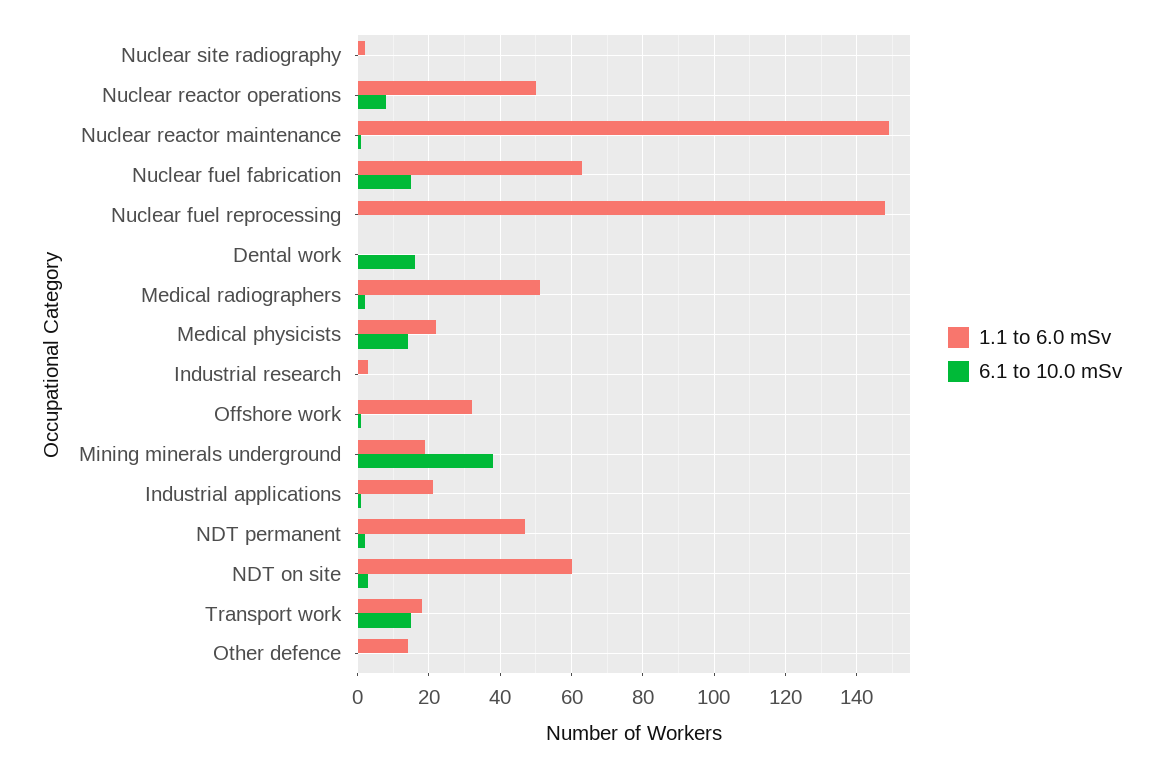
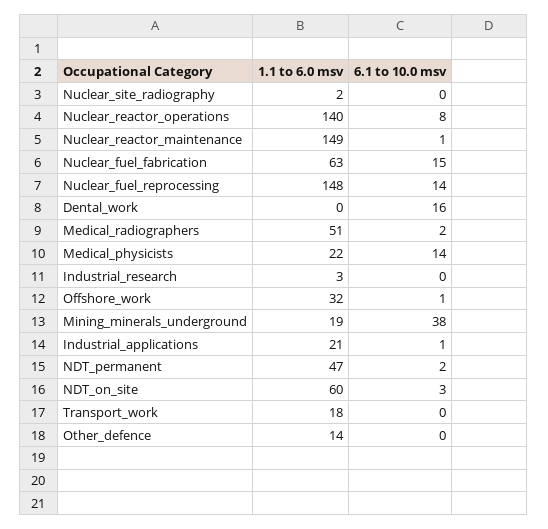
1.1 to 6.0 mSv, Nuclear reactor operations: 50 -> 140
6.1 to 10.0 mSv, Nuclear fuel reprocessing: 0 -> 14
6.1 to 10.0 mSv, Transport work: 15 -> 0

